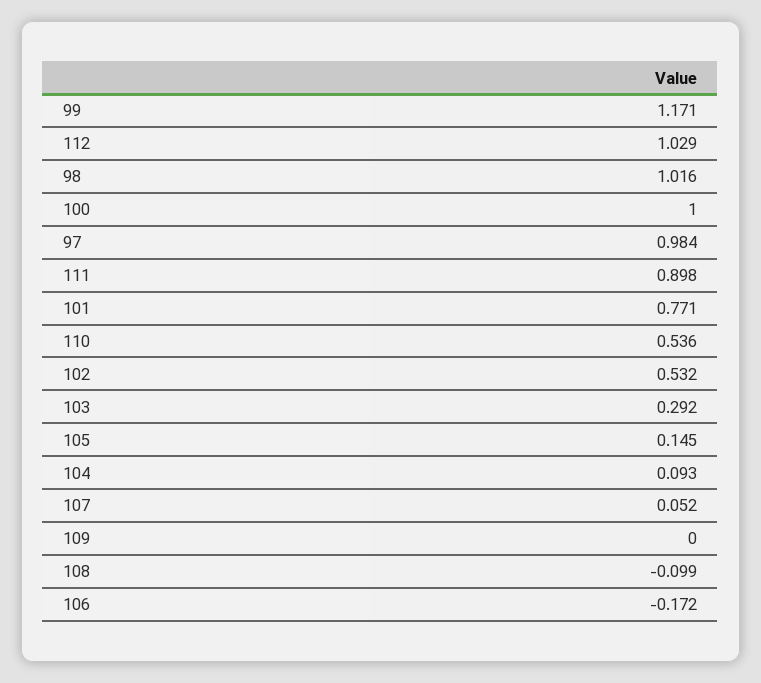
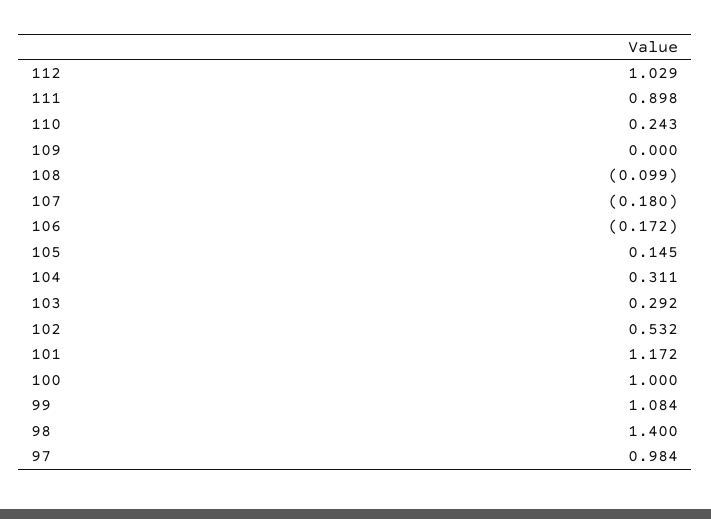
99: 1.171 -> 1.084
98: 1.016 -> 1.4
101: 0.771 -> 1.172
110: 0.536 -> 0.243
104: 0.093 -> 0.311
107: 0.052 -> -0.18

